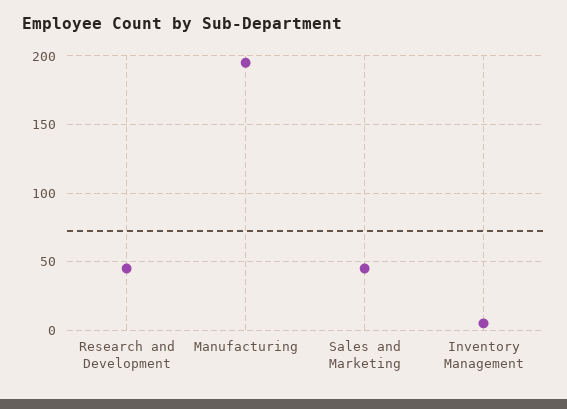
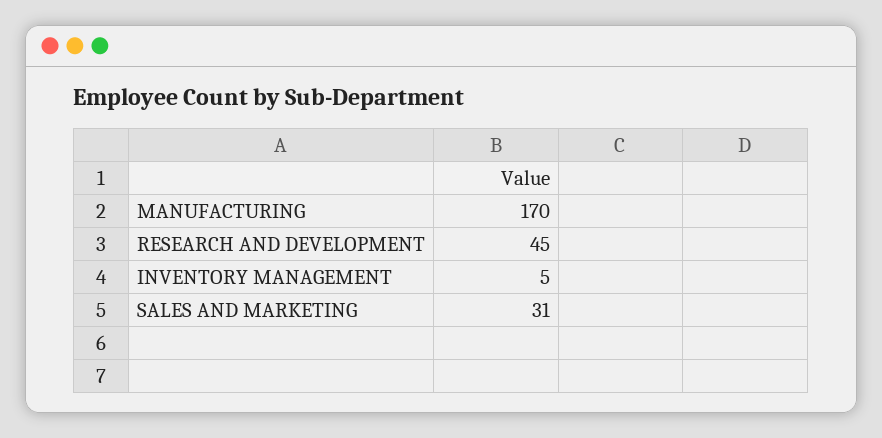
Manufacturing: 195 -> 170
Sales and Marketing: 45 -> 31

